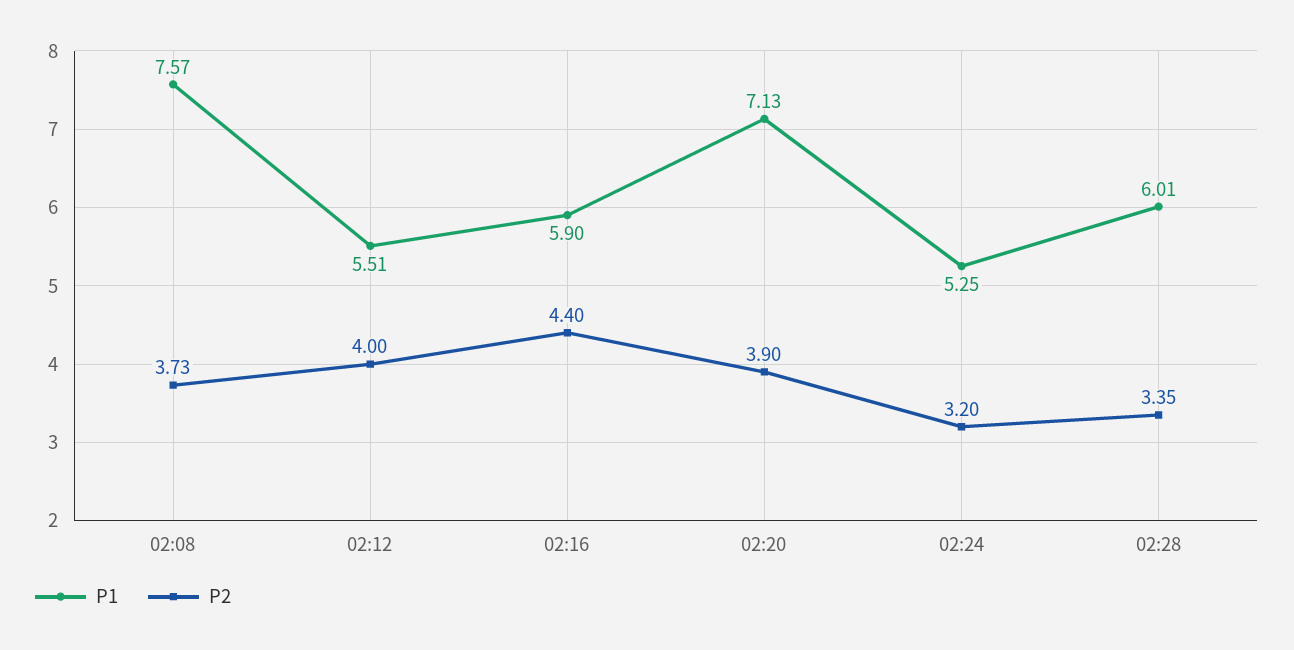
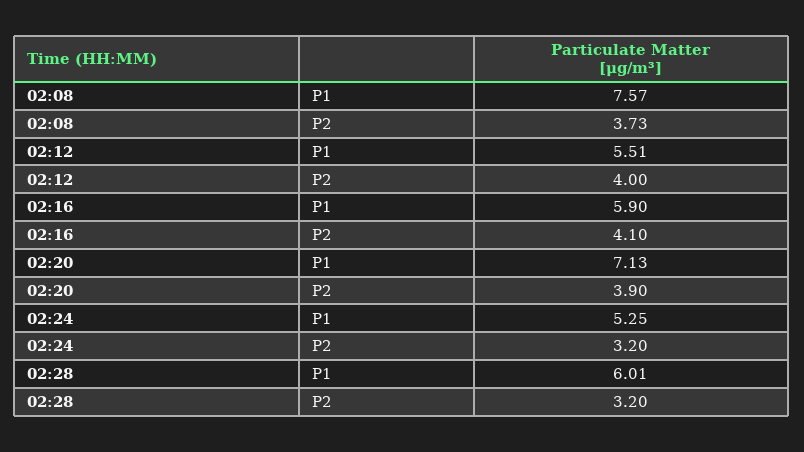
P2, 02:16: 4.4 -> 4.1
P2, 02:28: 3.35 -> 3.2

